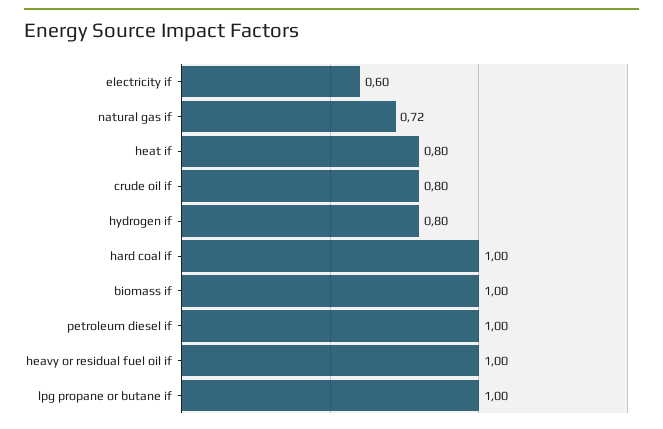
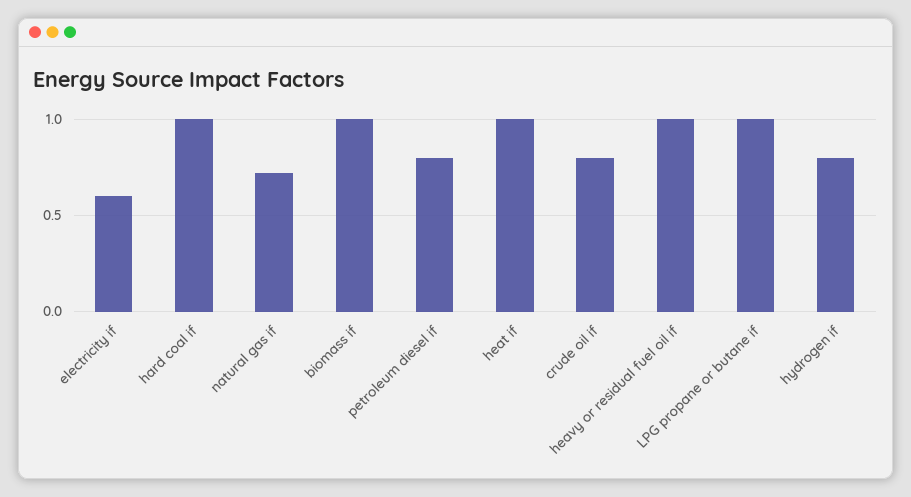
heat if: 0.8 -> 1
petroleum diesel if: 1 -> 0.8

